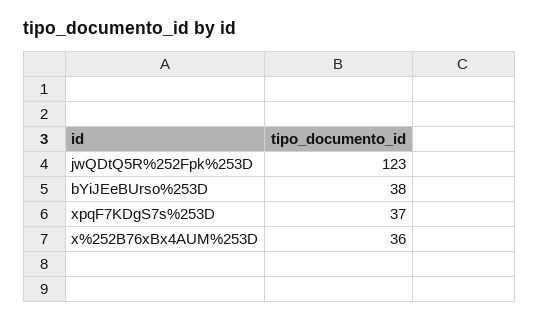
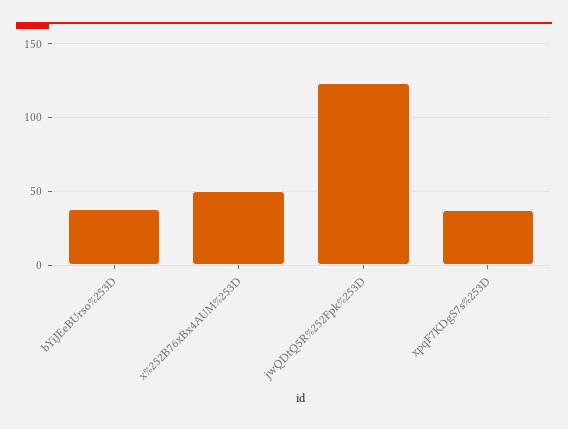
x%252B76xBx4AUM%253D: 36 -> 50

